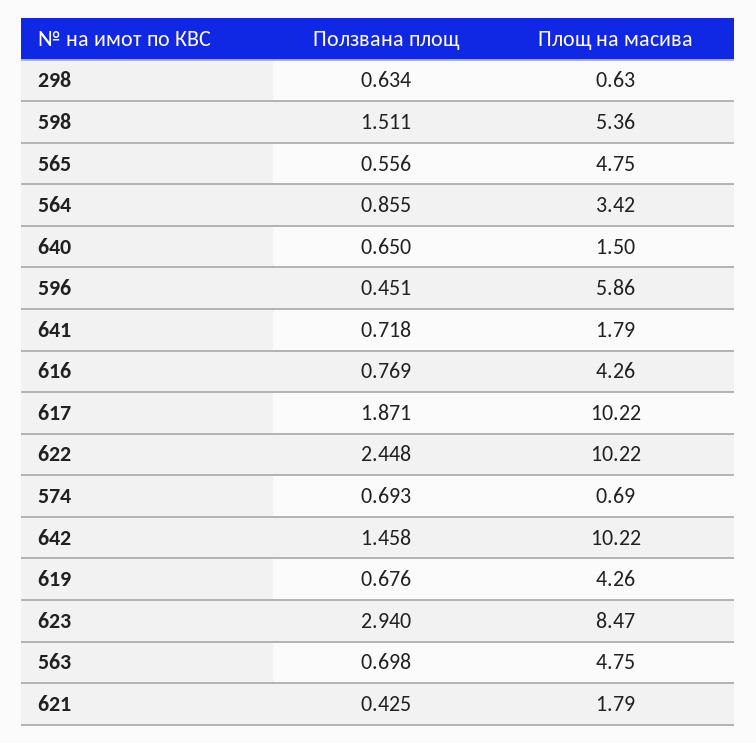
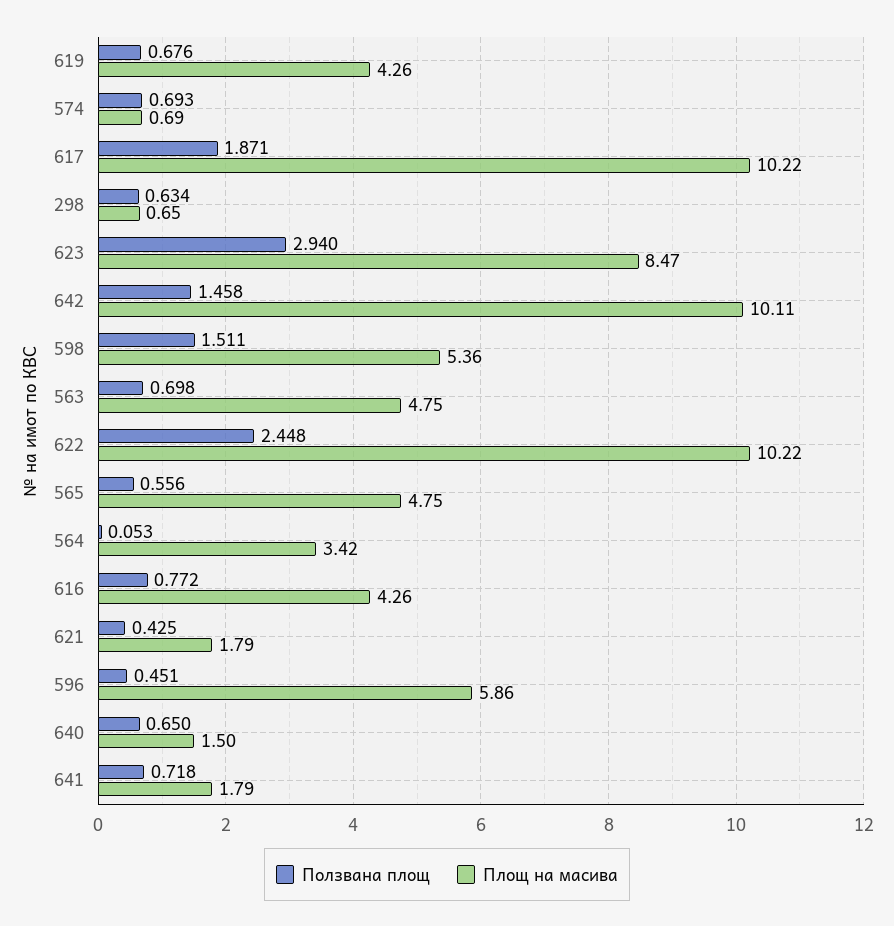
Площ на масива, 298: 0.63 -> 0.65
Ползвана площ, 564: 0.855 -> 0.053
Ползвана площ, 616: 0.769 -> 0.772
Площ на масива, 642: 10.22 -> 10.11

